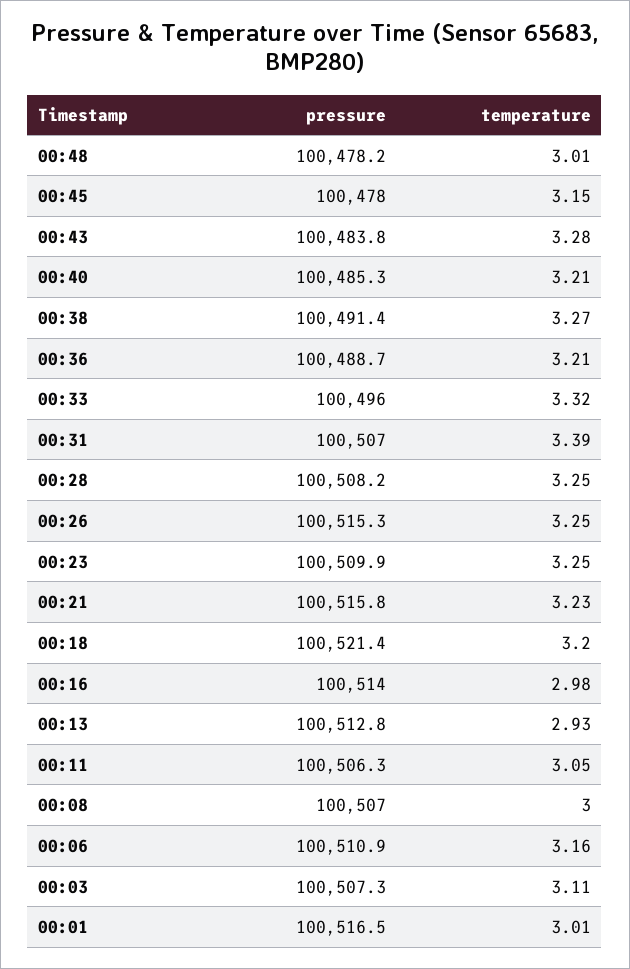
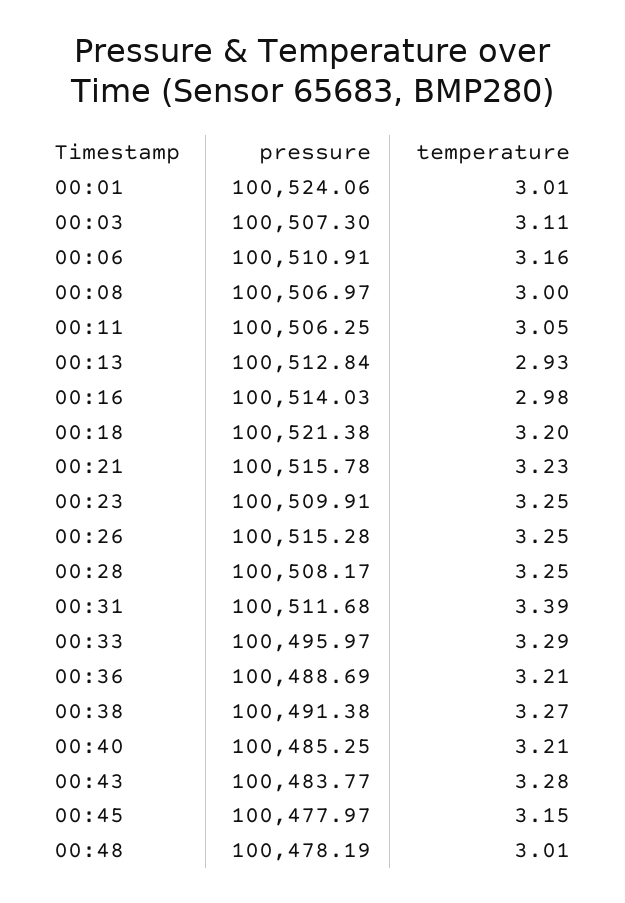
temperature, 00:33: 3.32 -> 3.29
pressure, 00:31: 100507 -> 100511.68
pressure, 00:01: 100516.5 -> 100524.06

